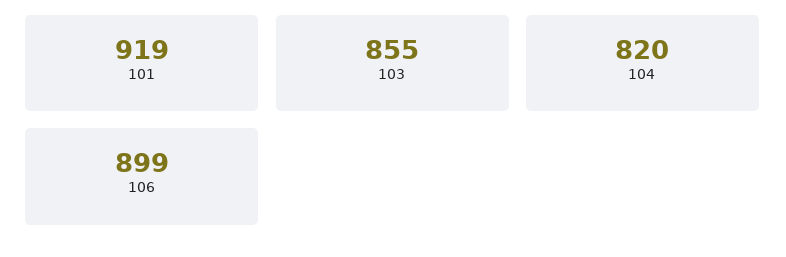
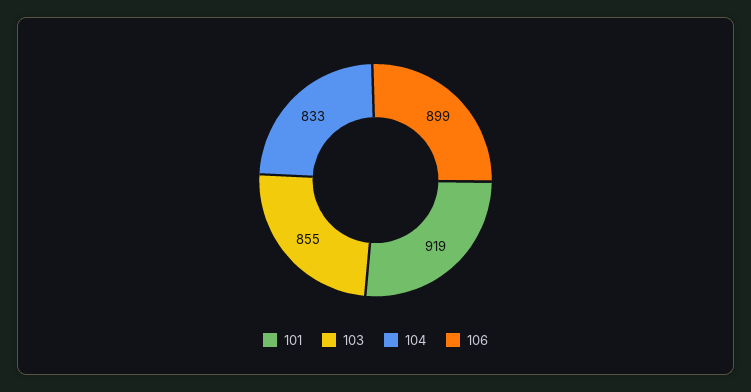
104: 820 -> 833

